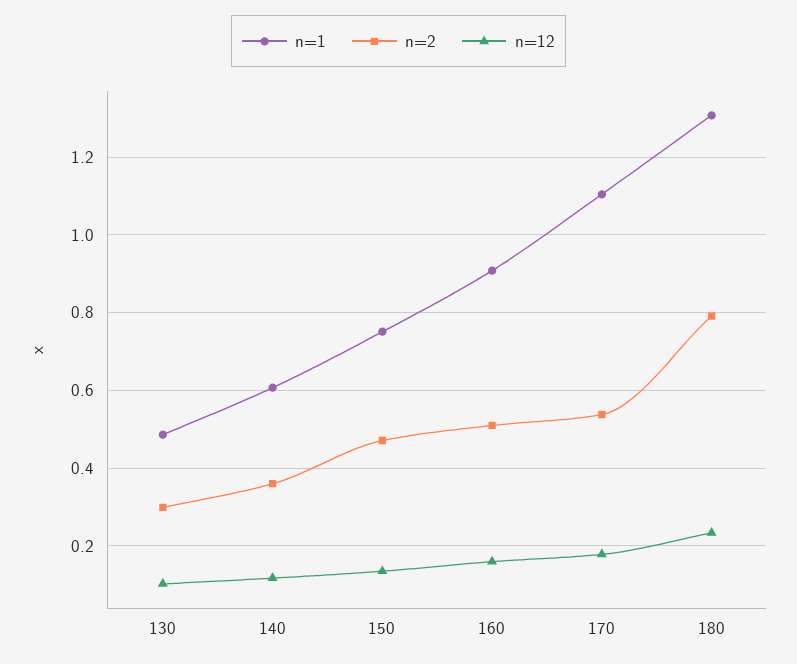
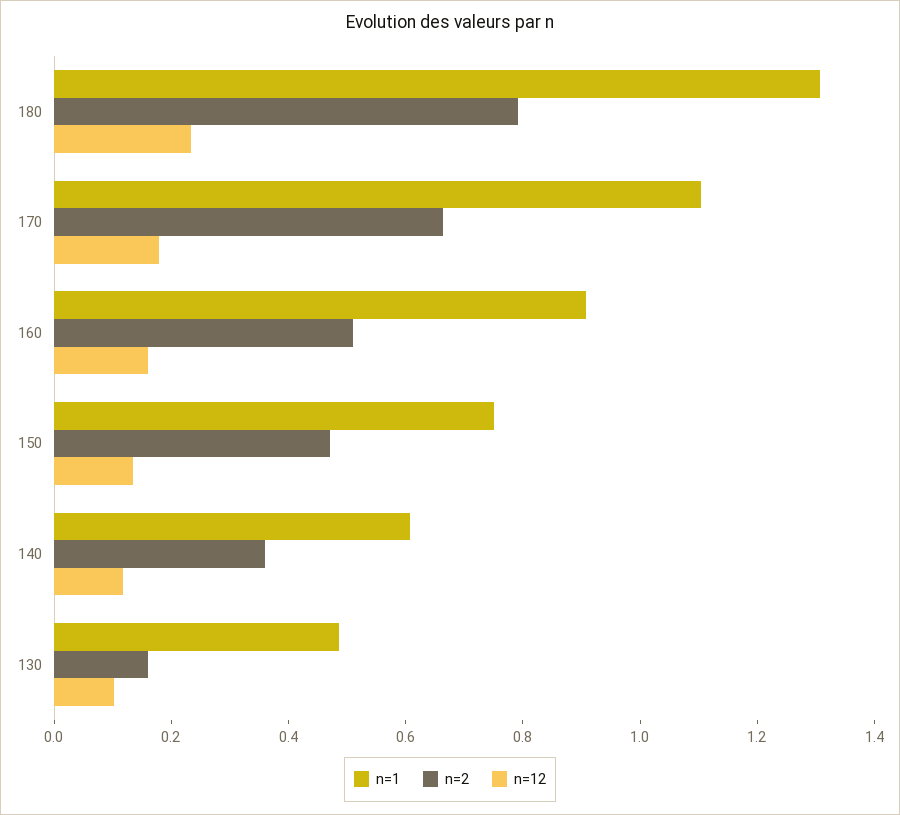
n=2, 130: 0.3 -> 0.15
n=2, 170: 0.54 -> 0.65

